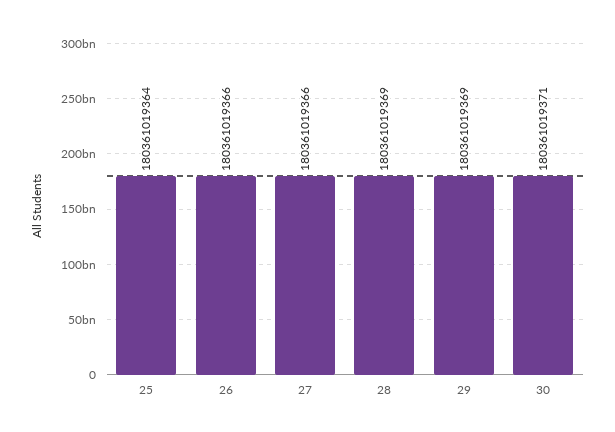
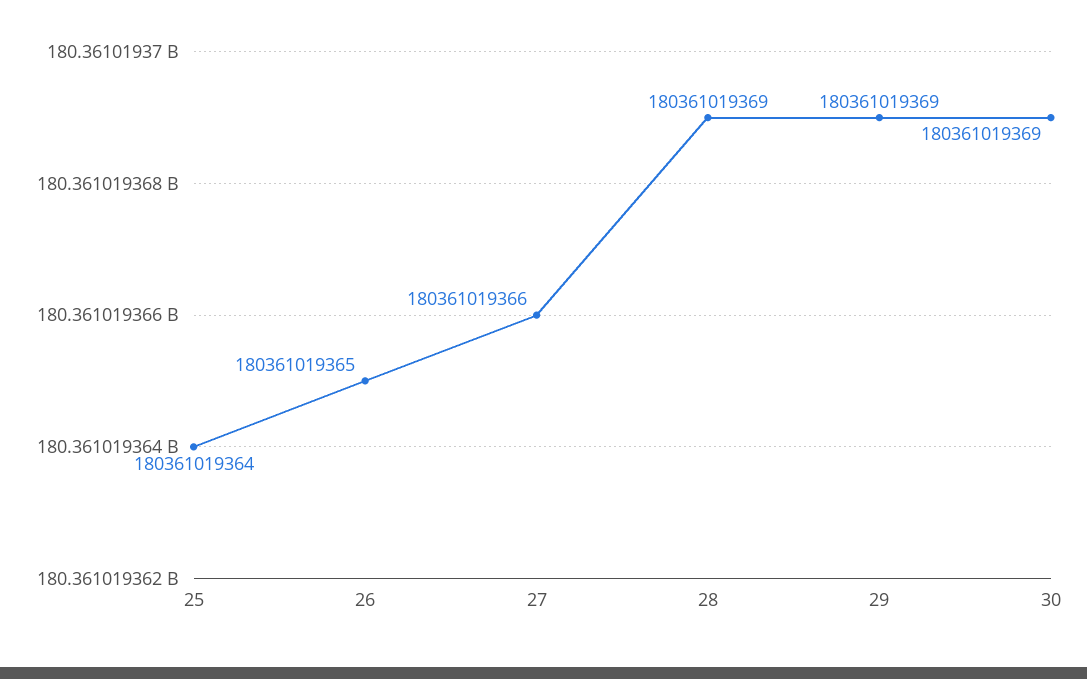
26: 180361019366 -> 180361019365
30: 180361019371 -> 180361019369

